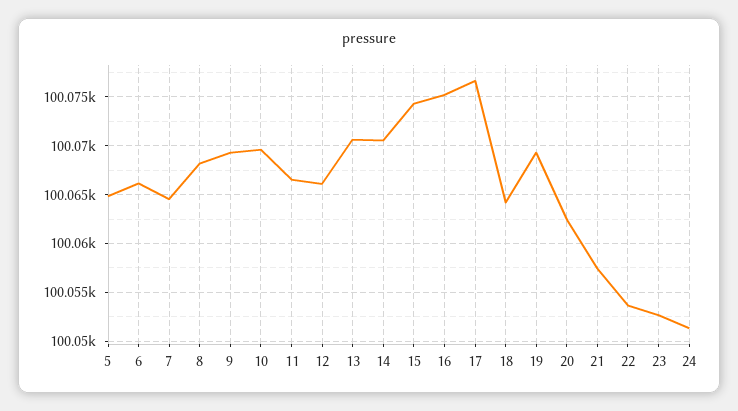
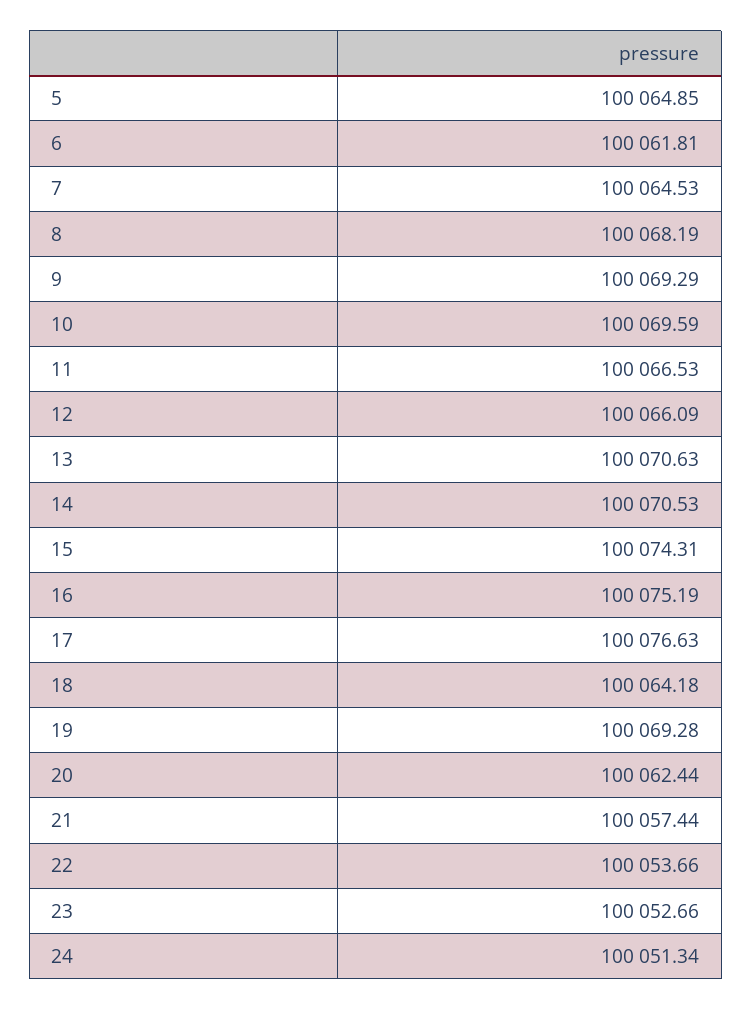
6: 100066 -> 100061.81

